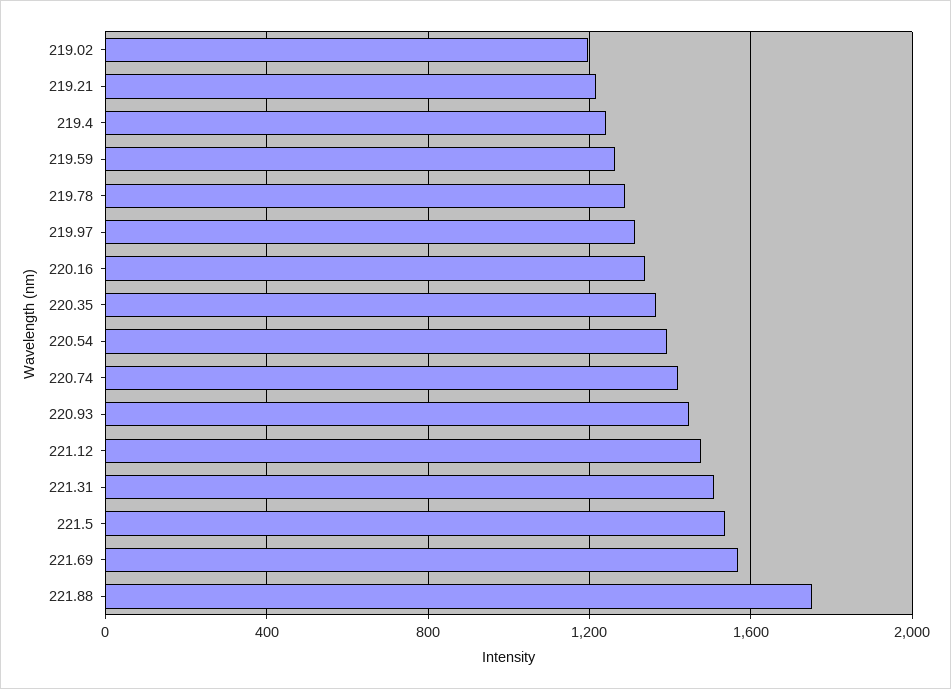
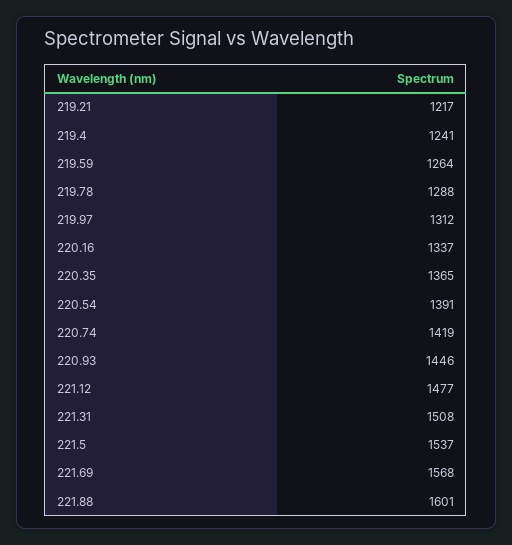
219.02: 1200 -> none
221.88: 1750 -> 1601

